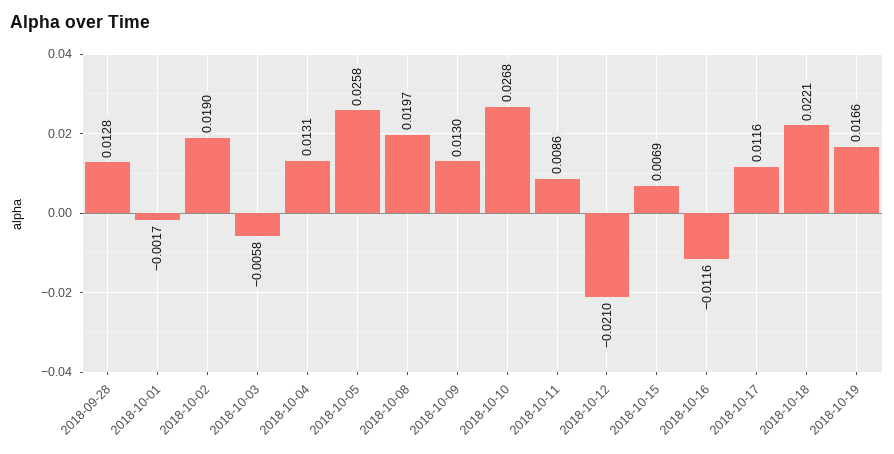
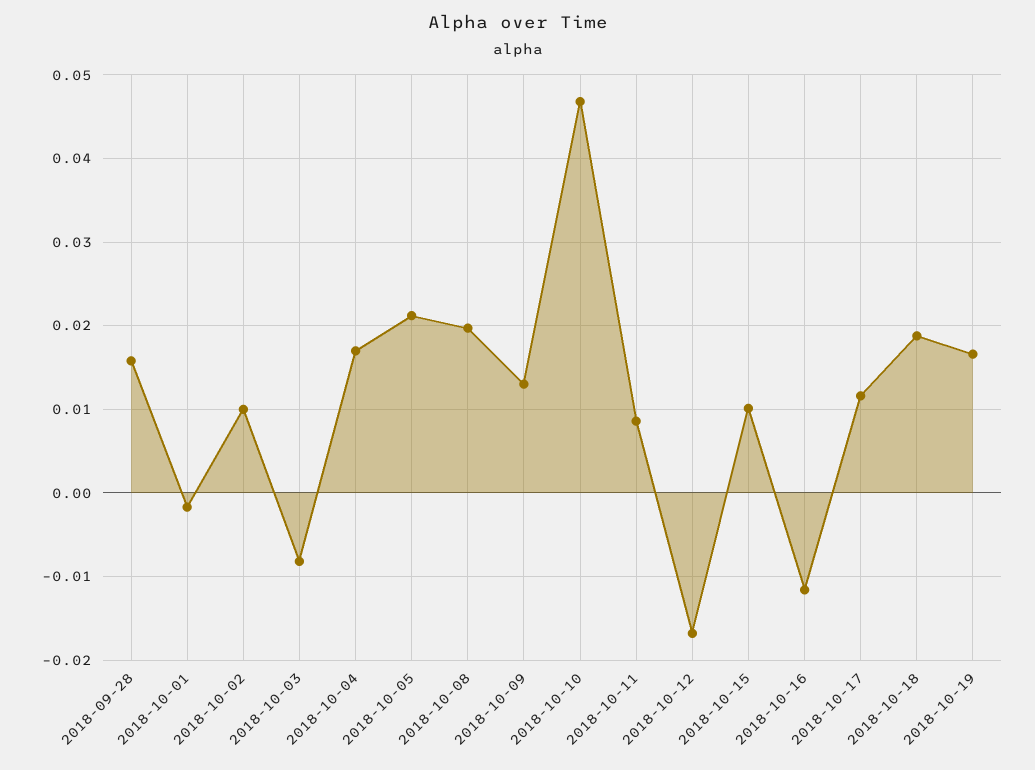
2018-09-28: 0.0128 -> 0.016
2018-10-02: 0.019 -> 0.01
2018-10-03: -0.0058 -> -0.008
2018-10-04: 0.0131 -> 0.017
2018-10-05: 0.0258 -> 0.021
2018-10-10: 0.0268 -> 0.047
2018-10-12: -0.021 -> -0.017
2018-10-15: 0.0069 -> 0.01
2018-10-18: 0.0221 -> 0.019

